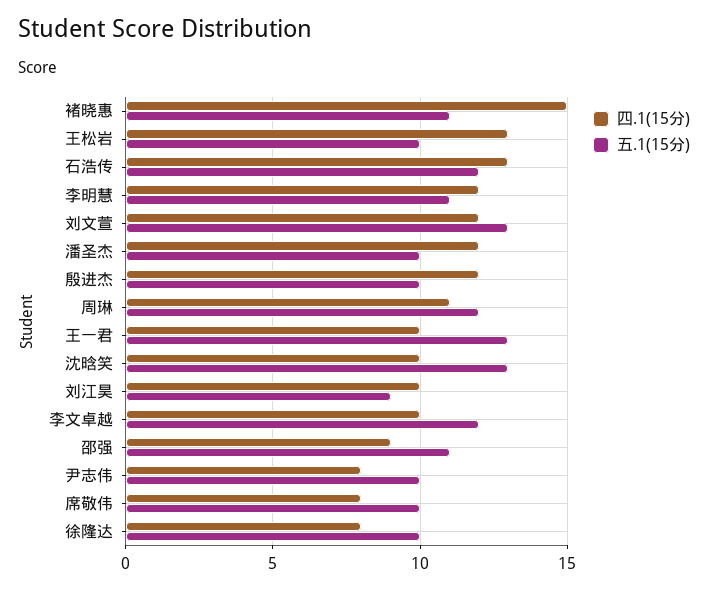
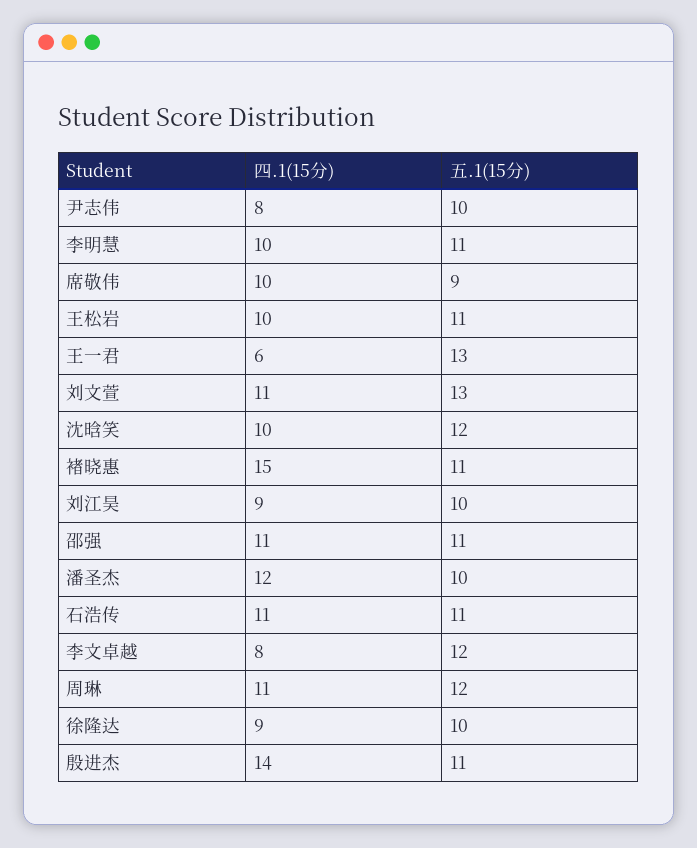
四.1(15分), 王松岩: 13 -> 10
五.1(15分), 王松岩: 10 -> 11
四.1(15分), 石浩传: 13 -> 11
五.1(15分), 石浩传: 12 -> 11
四.1(15分), 李明慧: 12 -> 10
四.1(15分), 刘文萱: 12 -> 11
四.1(15分), 殷进杰: 12 -> 14
五.1(15分), 殷进杰: 10 -> 11
四.1(15分), 王一君: 10 -> 6
五.1(15分), 沈晗笑: 13 -> 12
四.1(15分), 刘江昊: 10 -> 9
五.1(15分), 刘江昊: 9 -> 10
四.1(15分), 李文卓越: 10 -> 8
四.1(15分), 邵强: 9 -> 11
四.1(15分), 席敬伟: 8 -> 10
五.1(15分), 席敬伟: 10 -> 9
四.1(15分), 徐隆达: 8 -> 9

